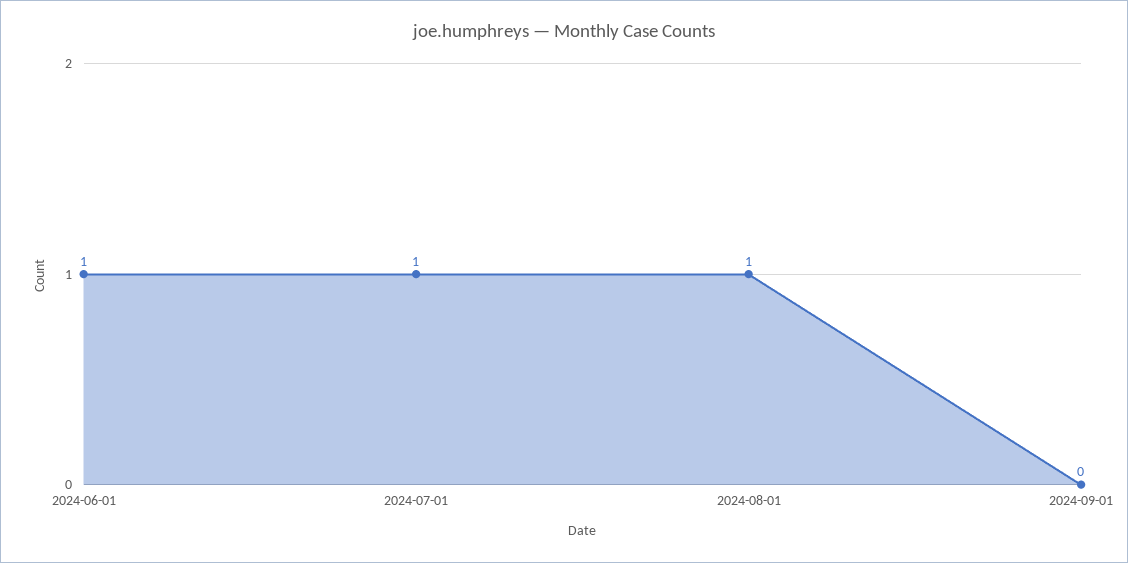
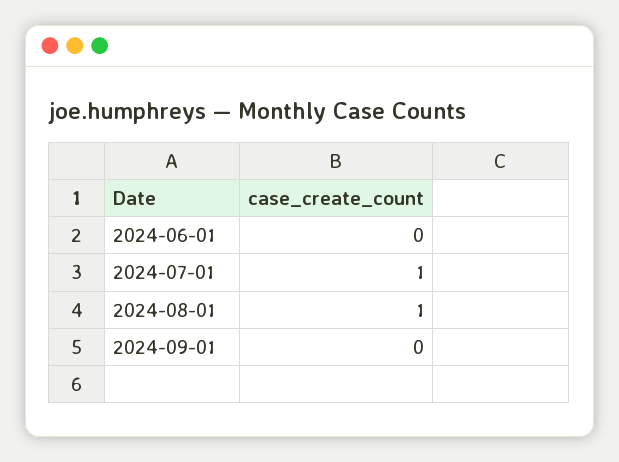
2024-06-01: 1 -> 0

